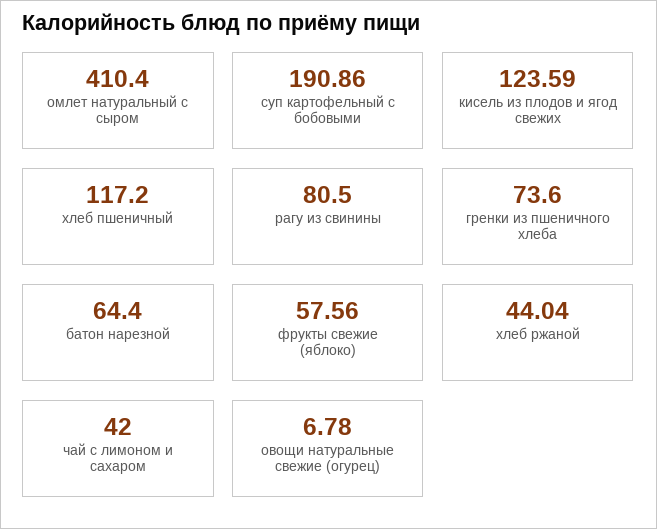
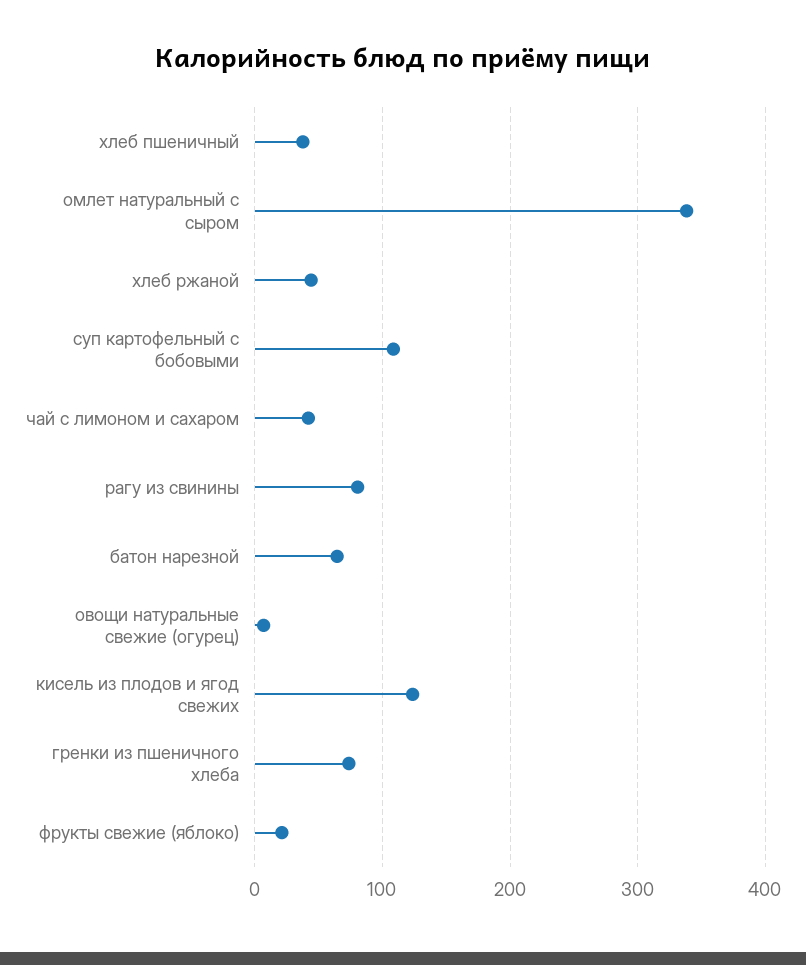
омлет натуральный с сыром: 410.4 -> 340
суп картофельный с бобовыми: 190.86 -> 110
хлеб пшеничный: 117.2 -> 40
фрукты свежие (яблоко): 57.56 -> 20

